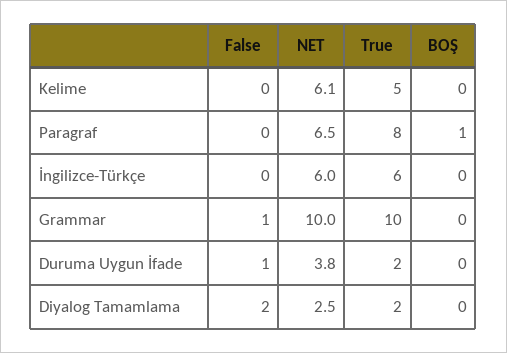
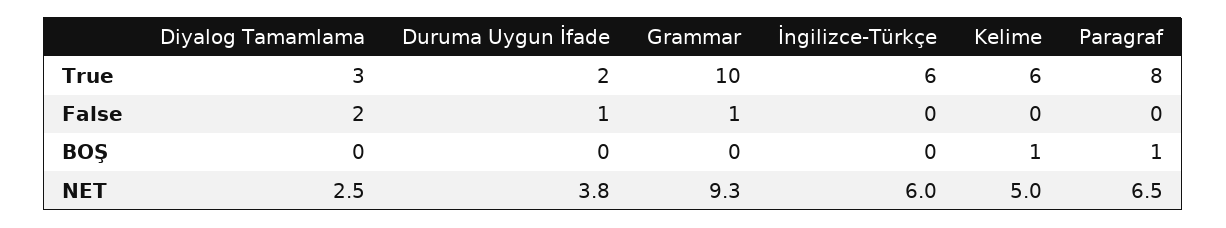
NET, Kelime: 6.1 -> 5
True, Kelime: 5 -> 6
BOŞ, Kelime: 0 -> 1
NET, Grammar: 10 -> 9.3
True, Diyalog Tamamlama: 2 -> 3

